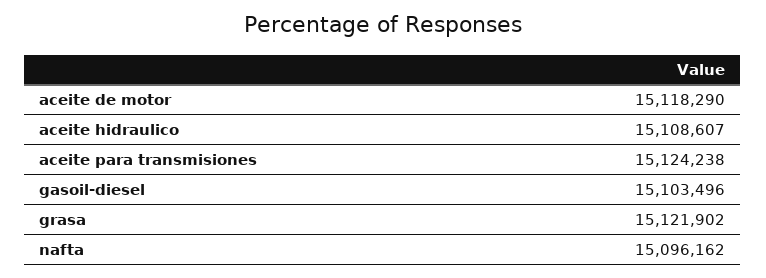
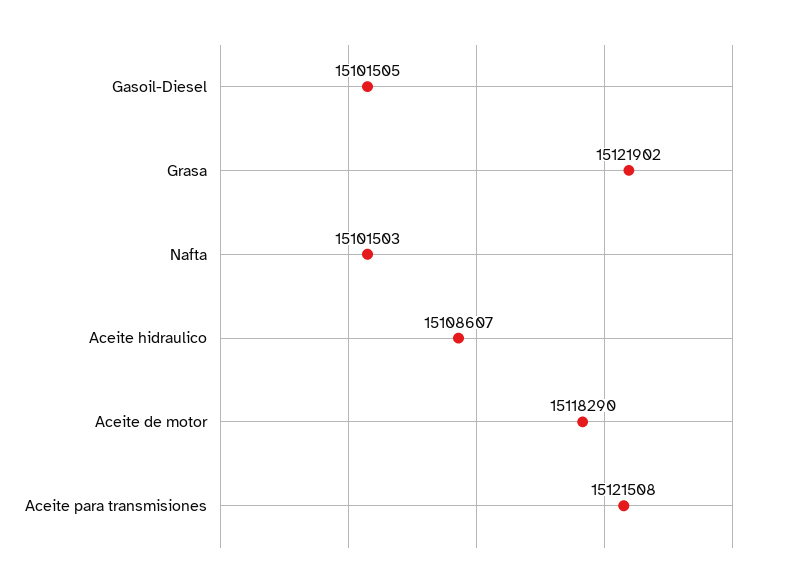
aceite para transmisiones: 15124238 -> 15121508
gasoil-diesel: 15103496 -> 15101505
nafta: 15096162 -> 15101503

